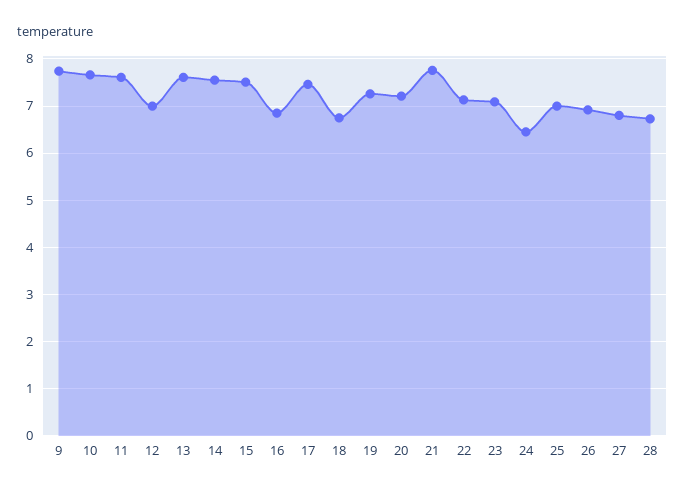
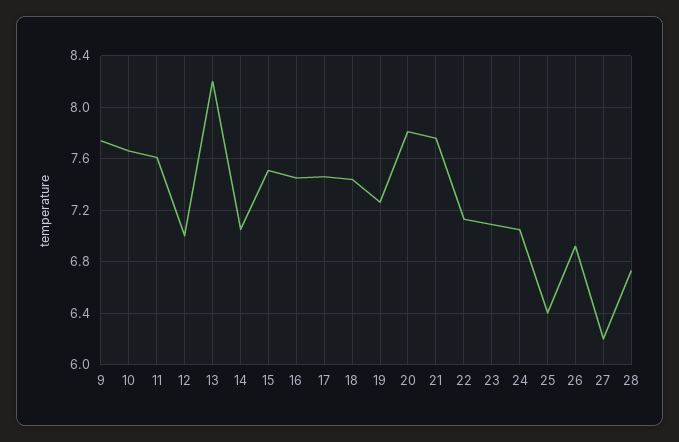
13: 7.6 -> 8.2
14: 7.6 -> 7.05
16: 6.8 -> 7.45
18: 6.8 -> 7.45
20: 7.2 -> 7.8
24: 6.4 -> 7.05
25: 7 -> 6.4
27: 6.8 -> 6.2

